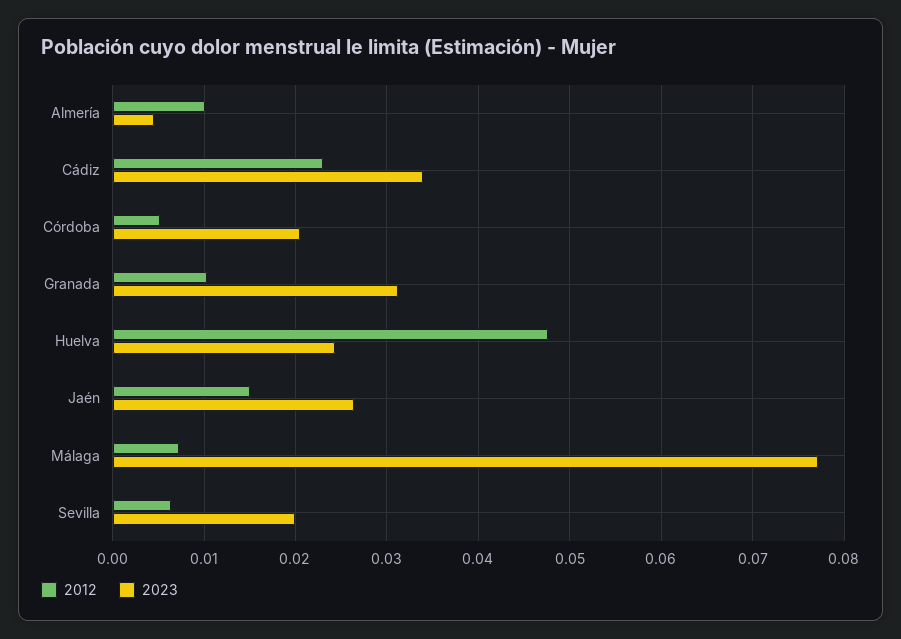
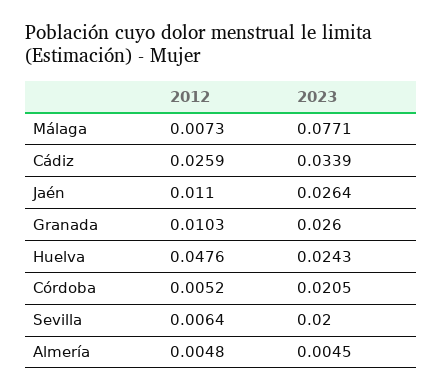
2012, Almería: 0.01 -> 0.0048
2012, Cádiz: 0.023 -> 0.0259
2023, Granada: 0.031 -> 0.026
2012, Jaén: 0.015 -> 0.011

